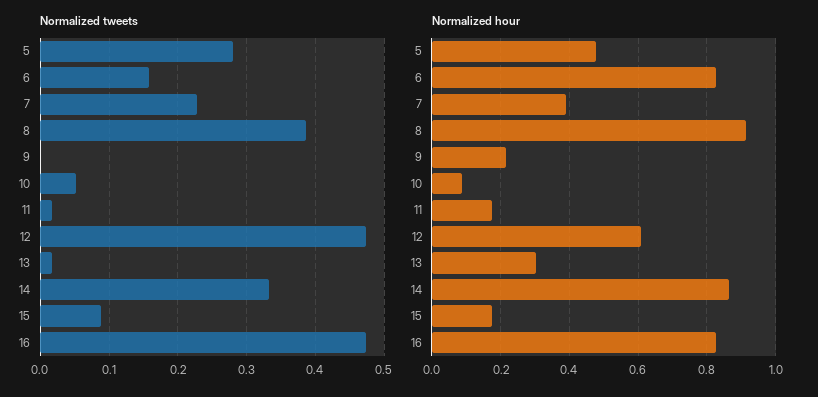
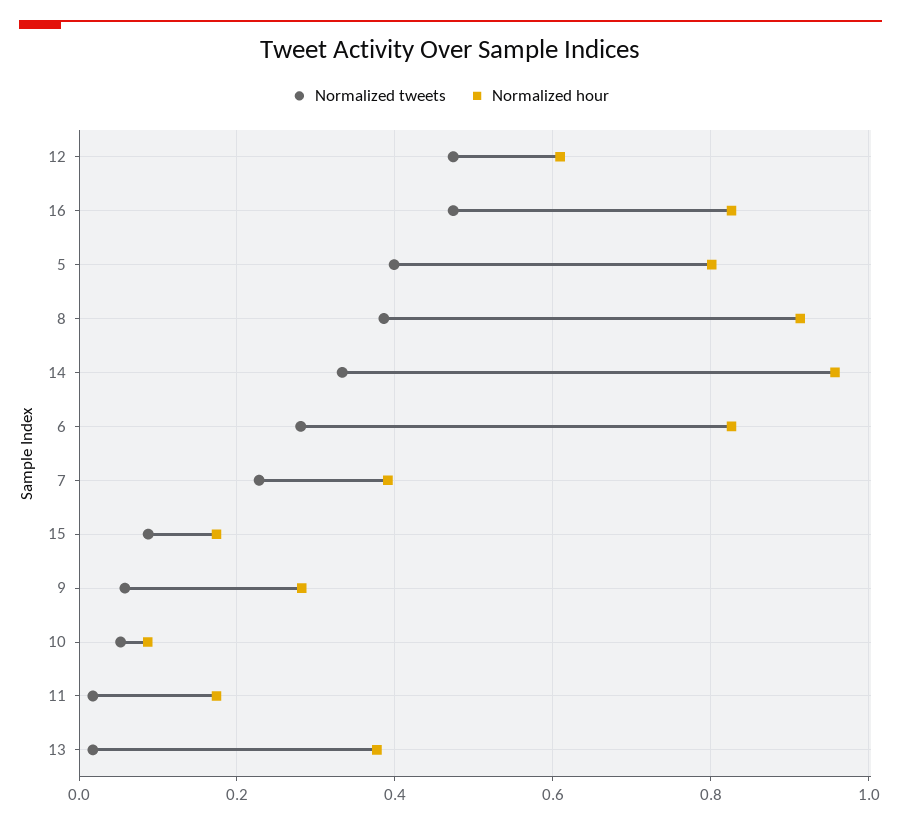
Normalized tweets, 5: 0.28 -> 0.4
Normalized tweets, 6: 0.16 -> 0.28
Normalized tweets, 9: 0 -> 0.06
Normalized hour, 5: 0.48 -> 0.8
Normalized hour, 9: 0.22 -> 0.28
Normalized hour, 13: 0.3 -> 0.38
Normalized hour, 14: 0.86 -> 0.96

